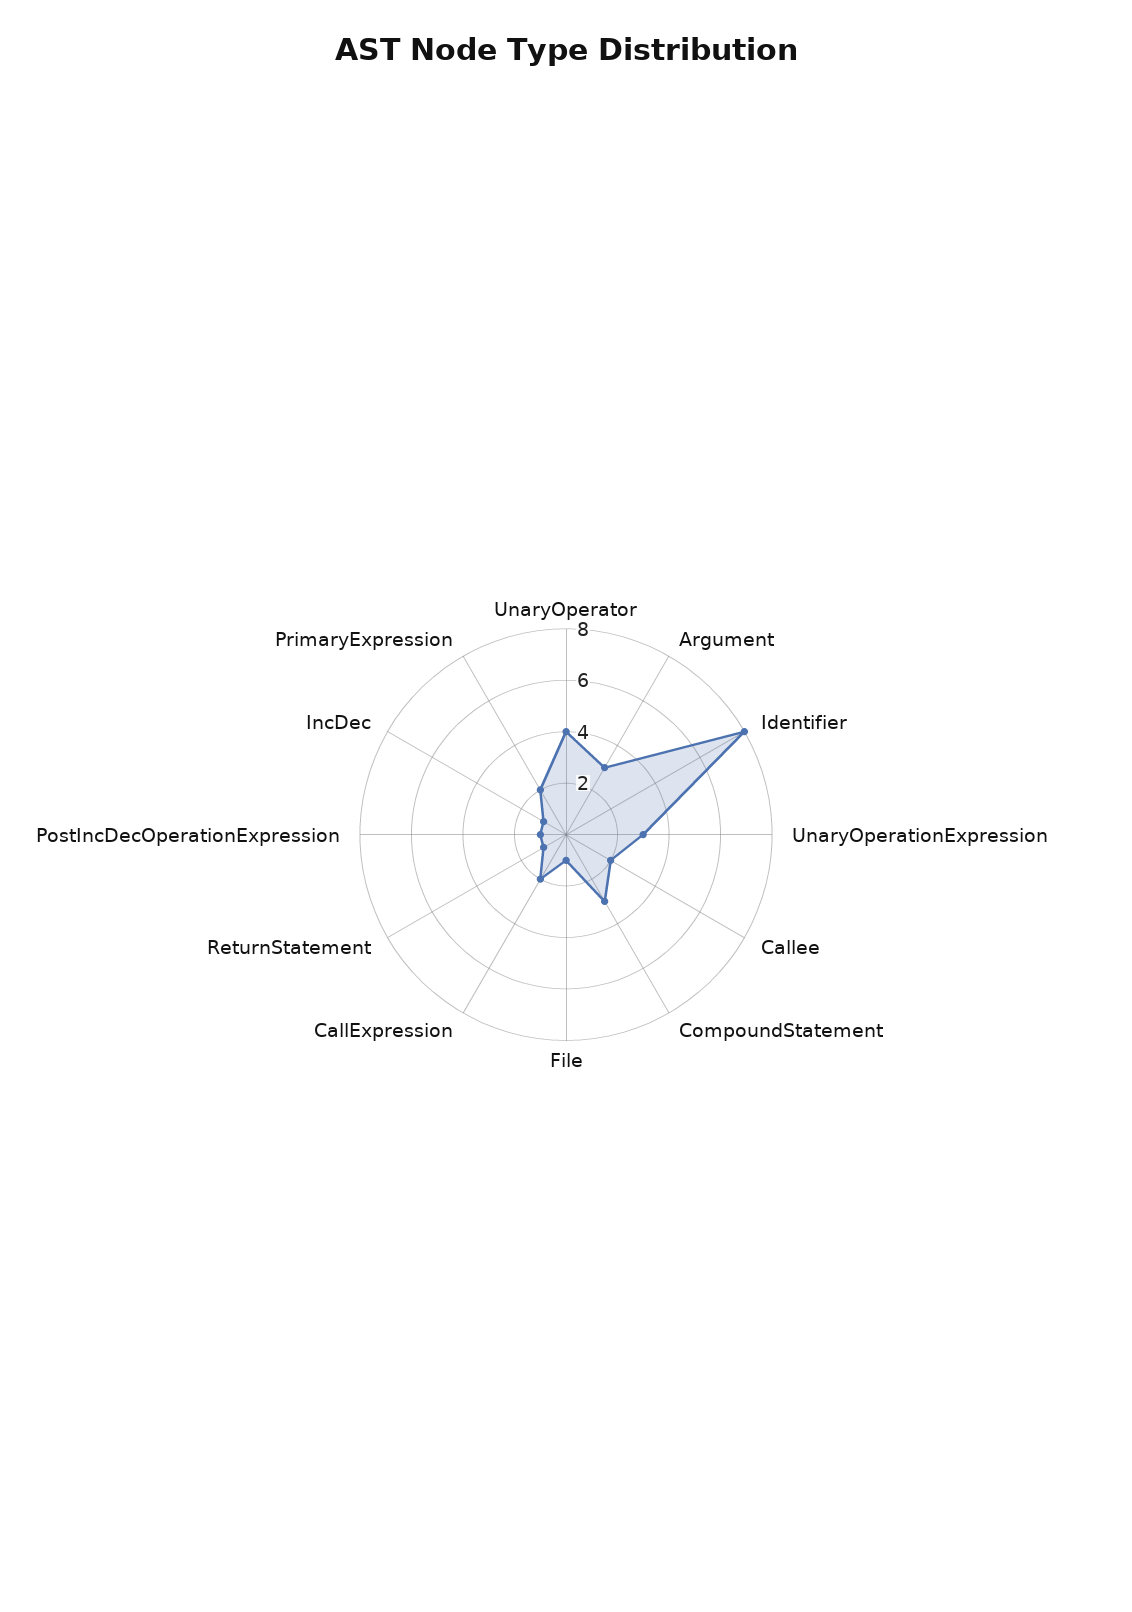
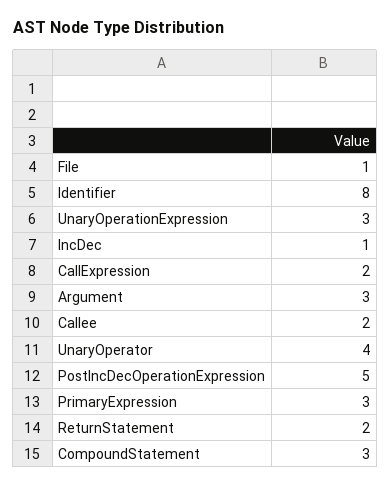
ReturnStatement: 1 -> 2
PostIncDecOperationExpression: 1 -> 5
PrimaryExpression: 2 -> 3

